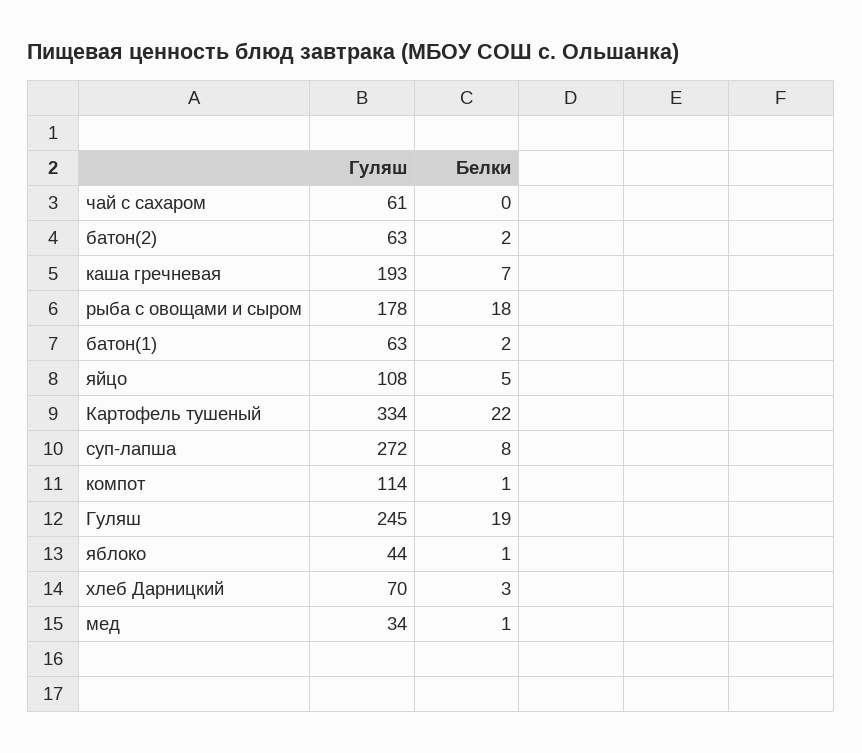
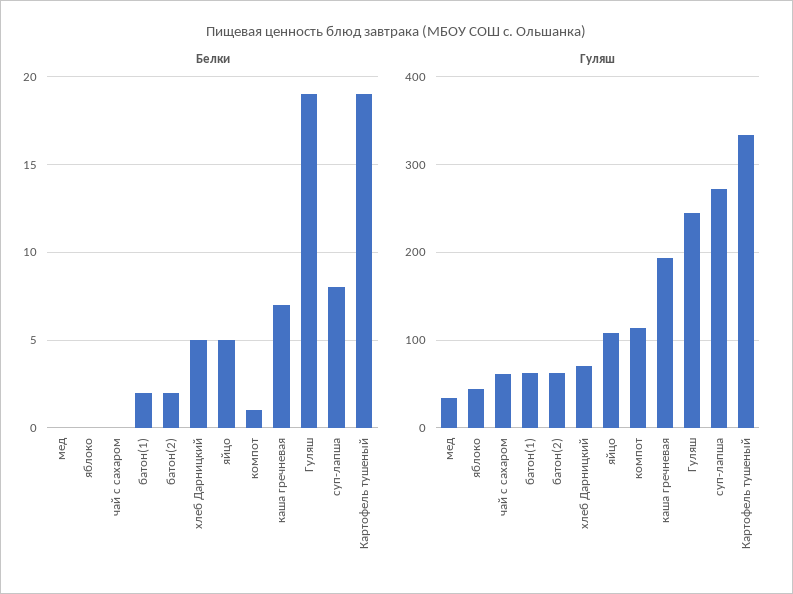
Гуляш, рыба с овощами и сыром: 178 -> none
Белки, рыба с овощами и сыром: 18 -> none
Белки, Картофель тушеный: 22 -> 19
Белки, яблоко: 1 -> 0
Белки, хлеб Дарницкий: 3 -> 5
Белки, мед: 1 -> 0

